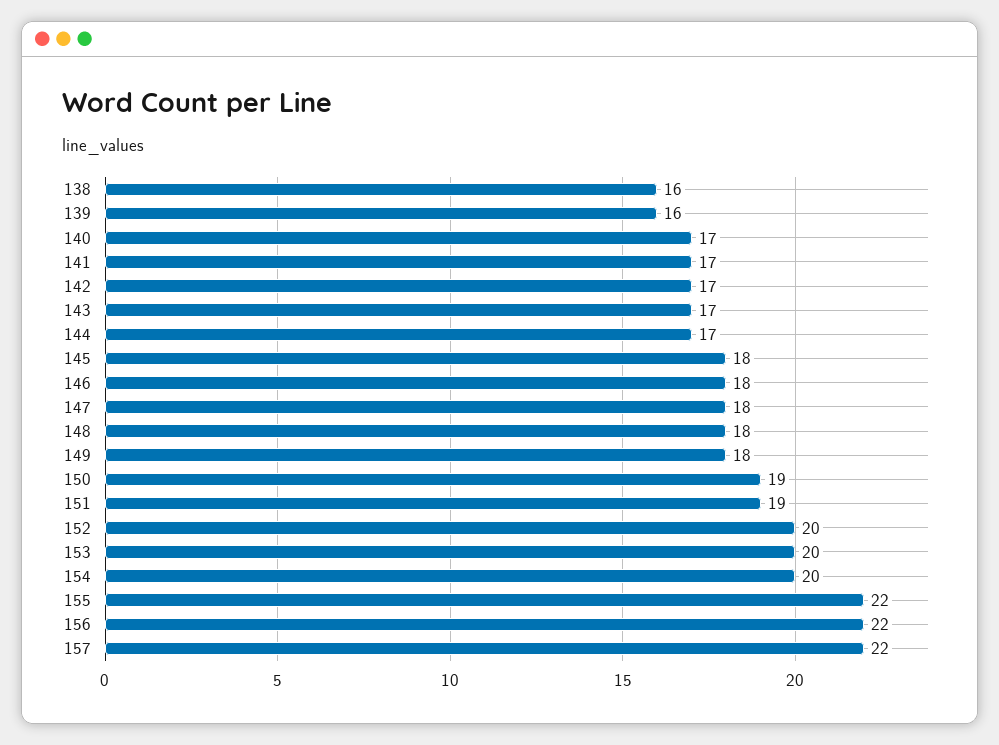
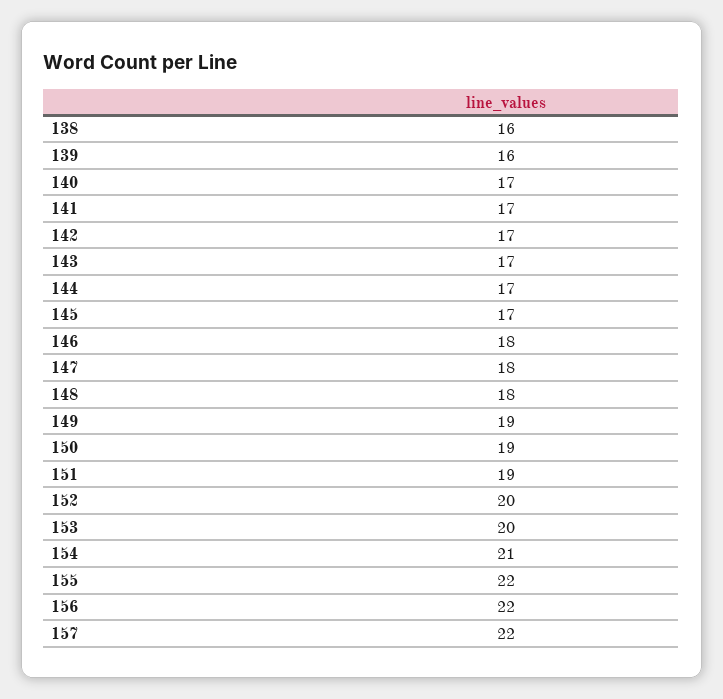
145: 18 -> 17
149: 18 -> 19
154: 20 -> 21

